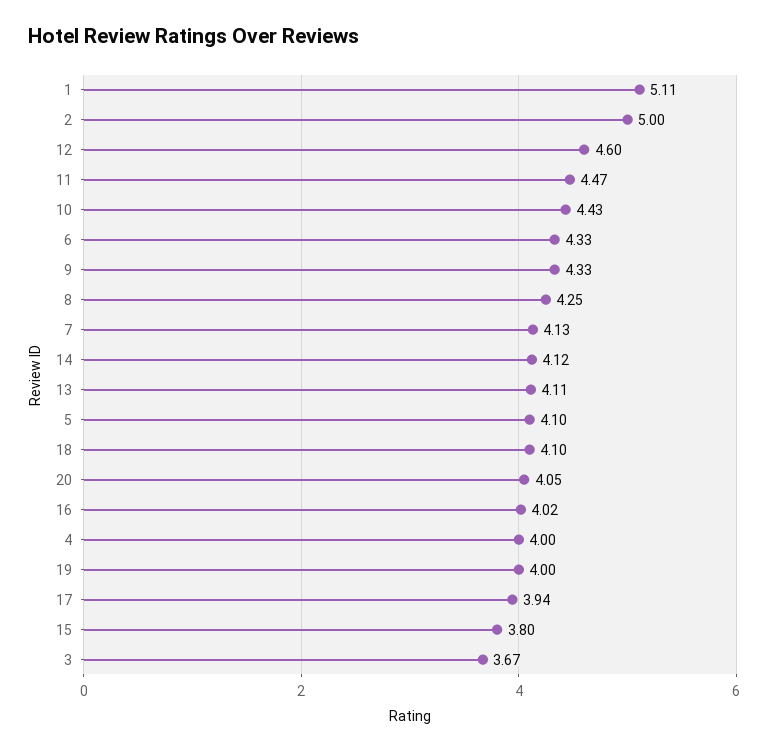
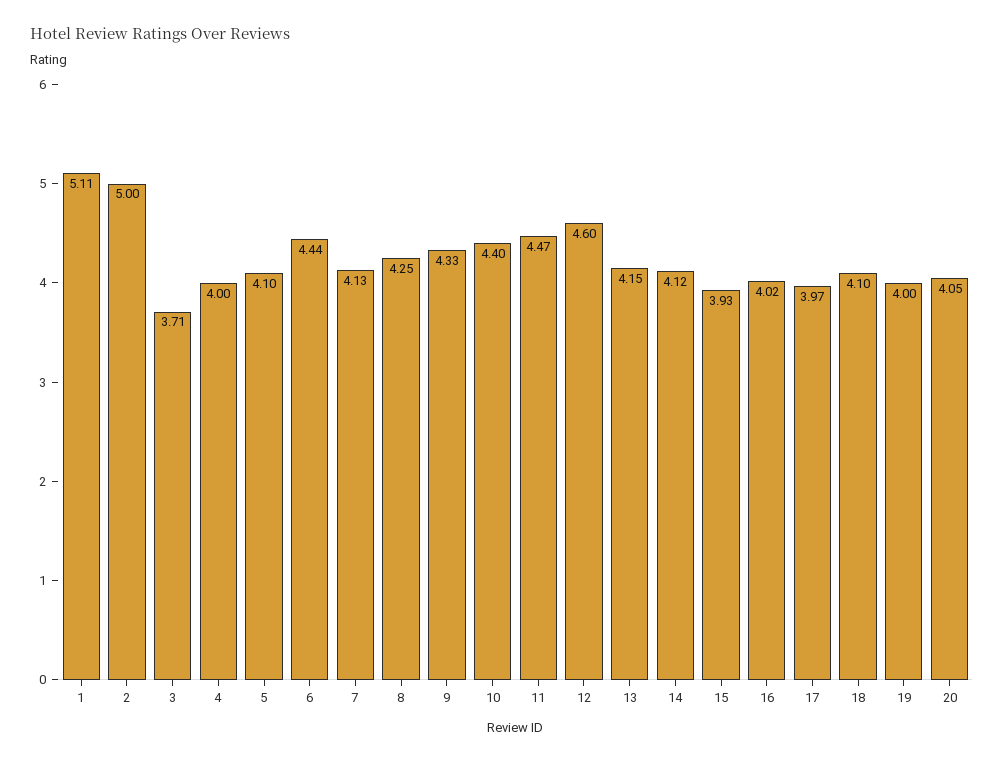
10: 4.43 -> 4.4
6: 4.33 -> 4.44
13: 4.11 -> 4.15
17: 3.94 -> 3.97
15: 3.8 -> 3.93
3: 3.67 -> 3.71

